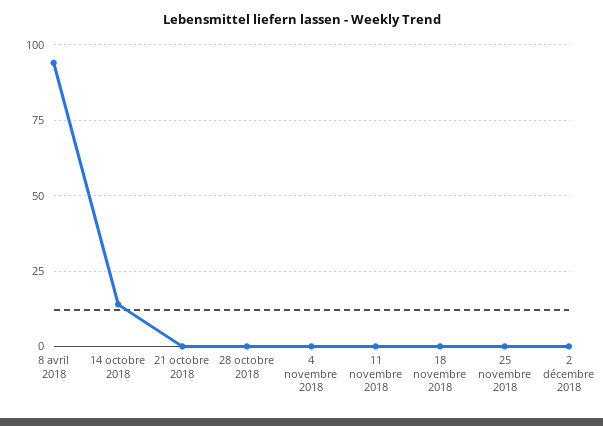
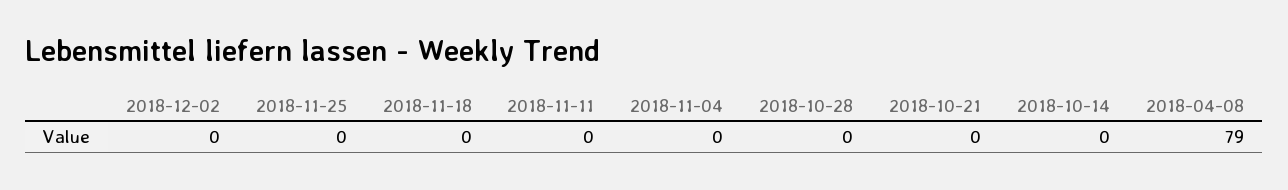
8 avril 2018: 95 -> 79
14 octobre 2018: 15 -> 0

